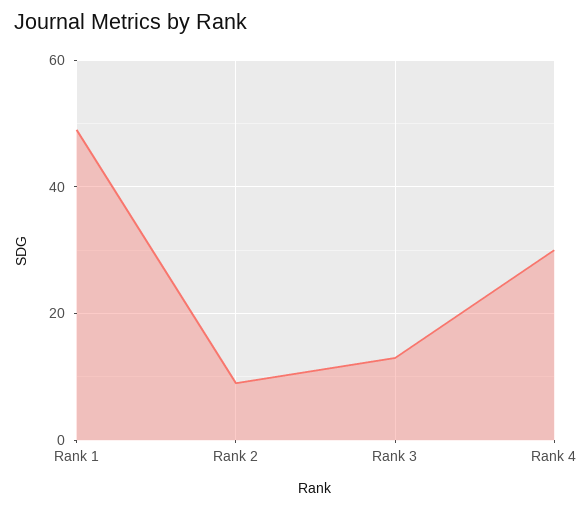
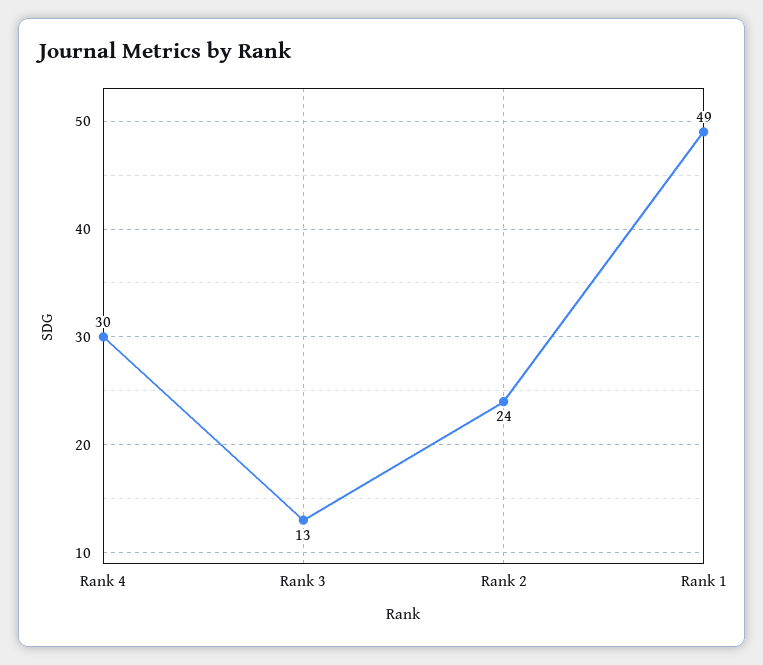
Rank 2: 10 -> 24

